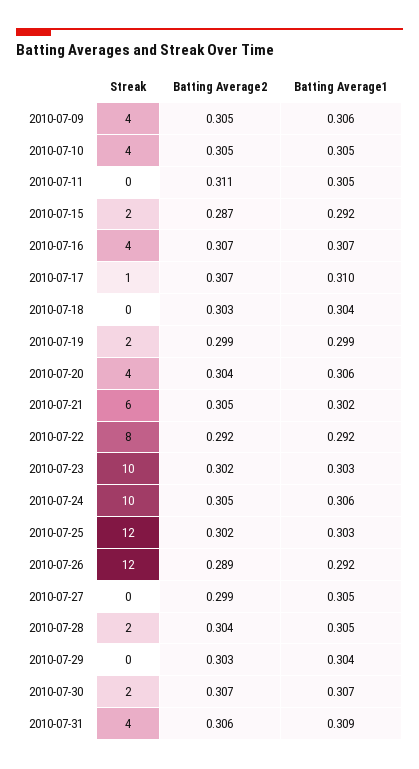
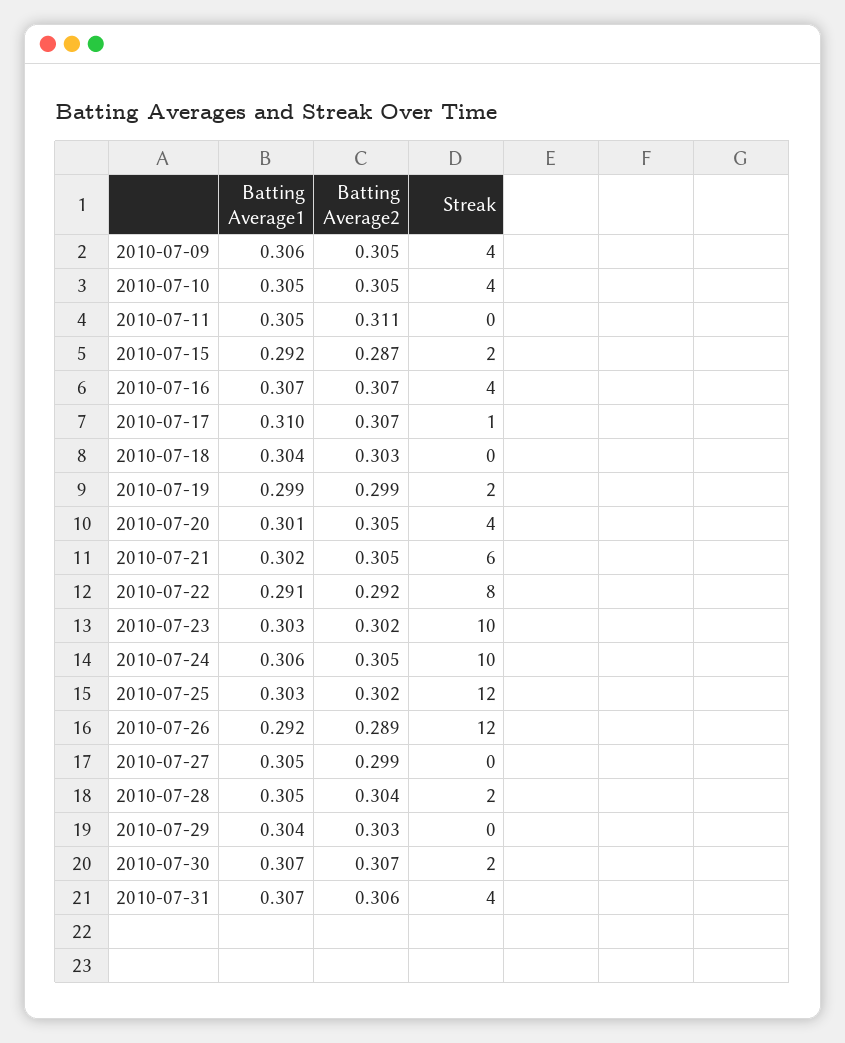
Batting Average2, 2010-07-20: 0.304 -> 0.305
Batting Average1, 2010-07-20: 0.306 -> 0.301
Batting Average1, 2010-07-22: 0.292 -> 0.291
Batting Average1, 2010-07-31: 0.309 -> 0.307

